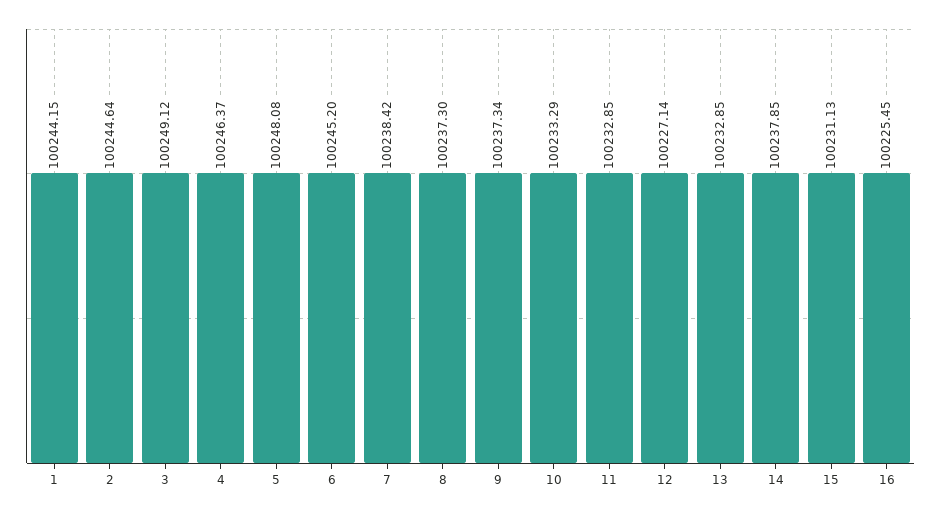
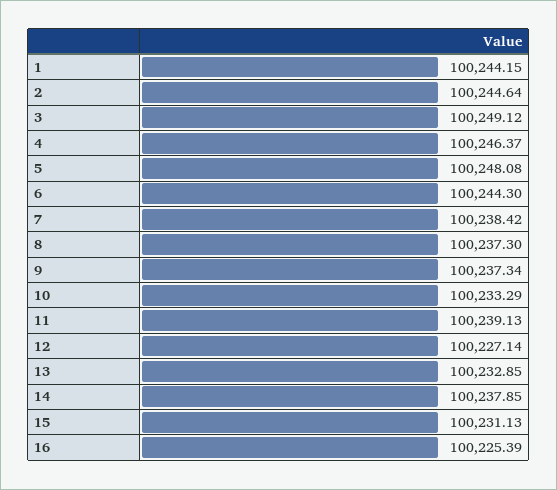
6: 100245.2 -> 100244.3
11: 100232.85 -> 100239.13
16: 100225.45 -> 100225.39

